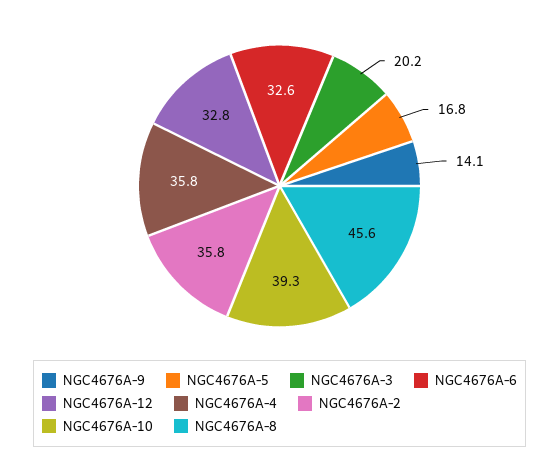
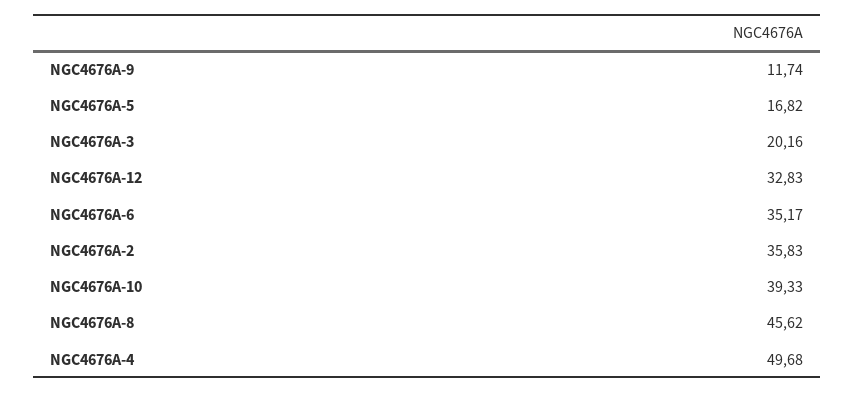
NGC4676A-9: 14.1 -> 11.74
NGC4676A-6: 32.6 -> 35.17
NGC4676A-4: 35.8 -> 49.68

